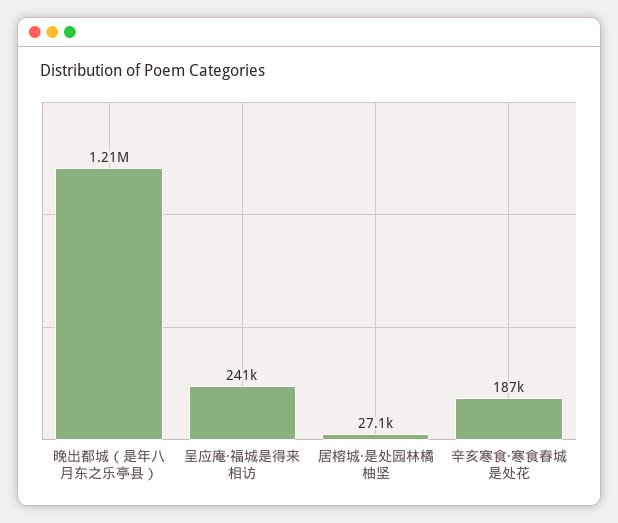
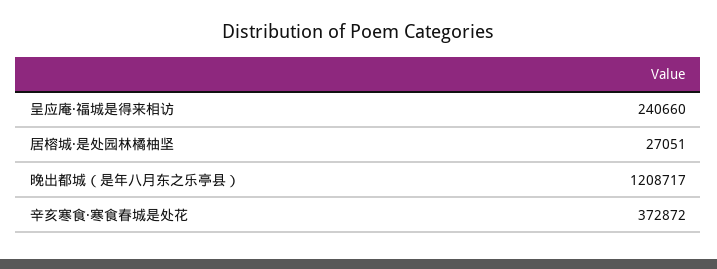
辛亥寒食·寒食春城是处花: 187000 -> 372872

